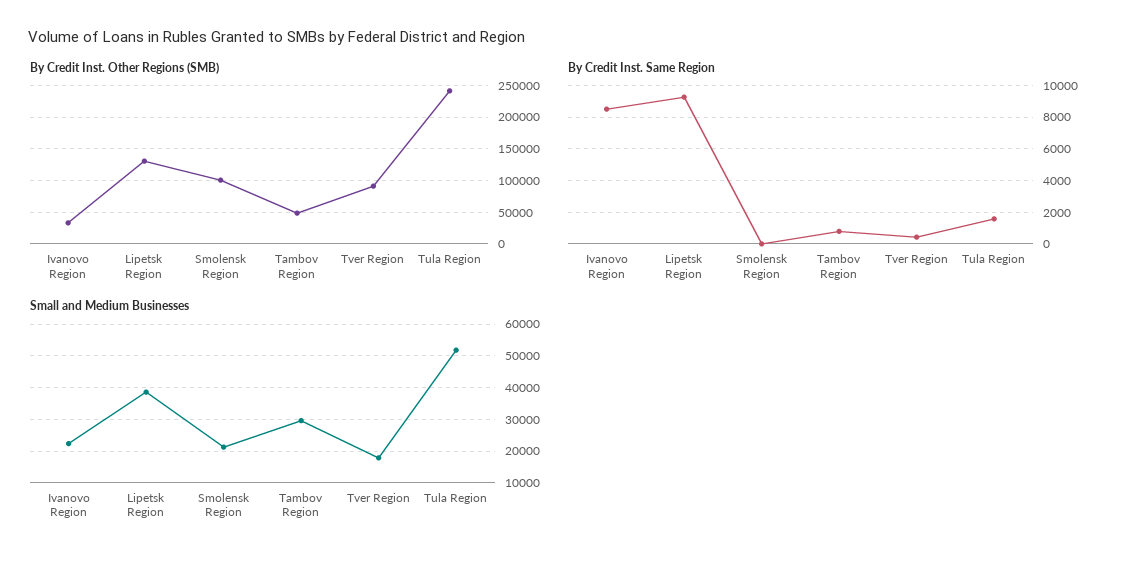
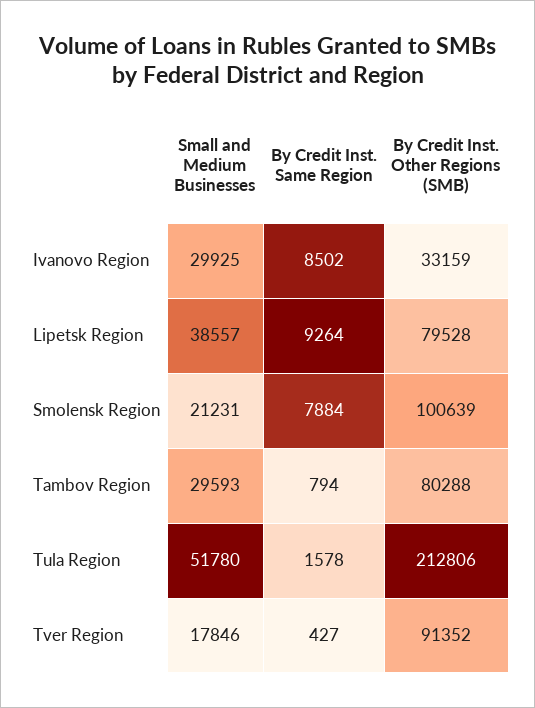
By Credit Inst. Other Regions (SMB), Lipetsk Region: 130000 -> 79528
By Credit Inst. Other Regions (SMB), Tambov Region: 50000 -> 80288
By Credit Inst. Other Regions (SMB), Tula Region: 240000 -> 212806
By Credit Inst. Same Region, Smolensk Region: 0 -> 7884
Small and Medium Businesses, Ivanovo Region: 22000 -> 29925

